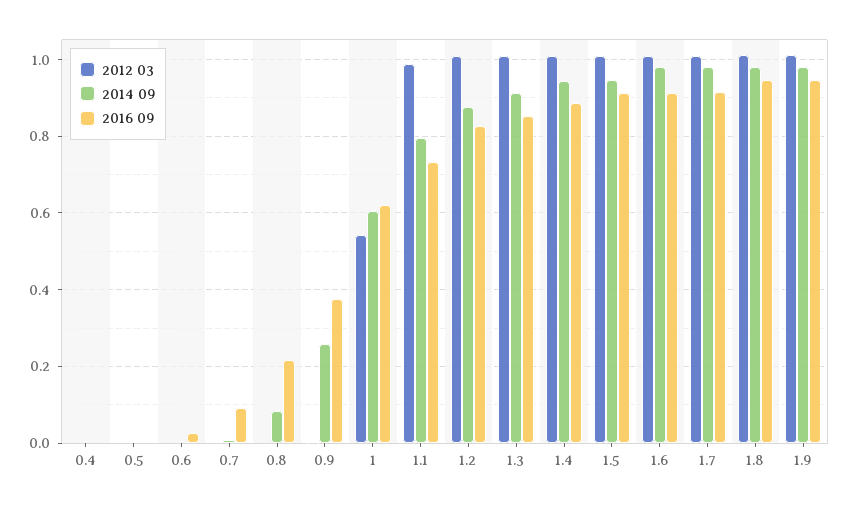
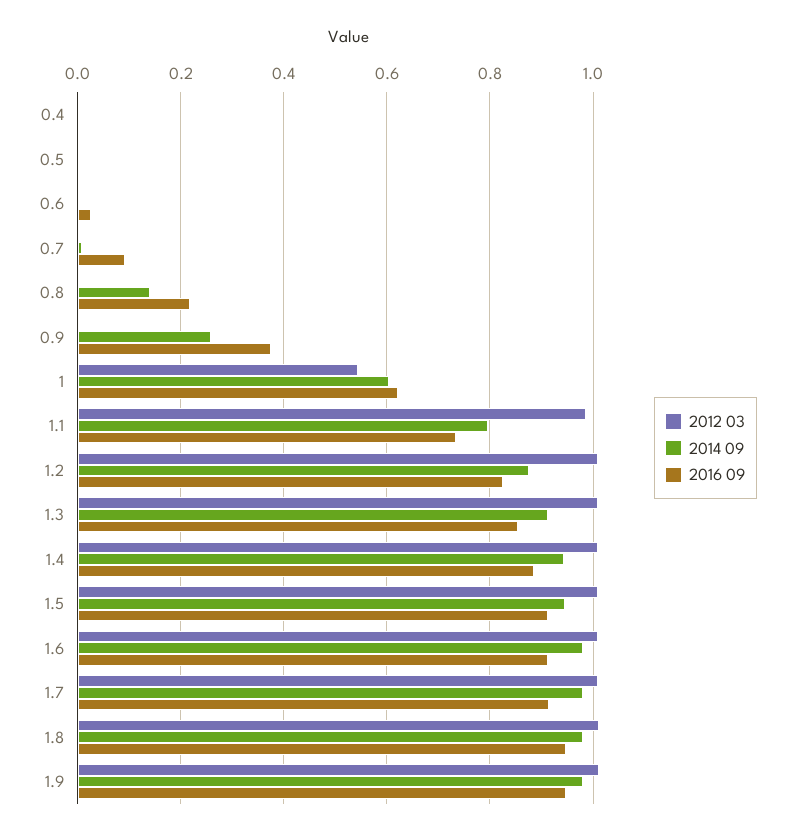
2014 09, 0.8: 0.08 -> 0.14

